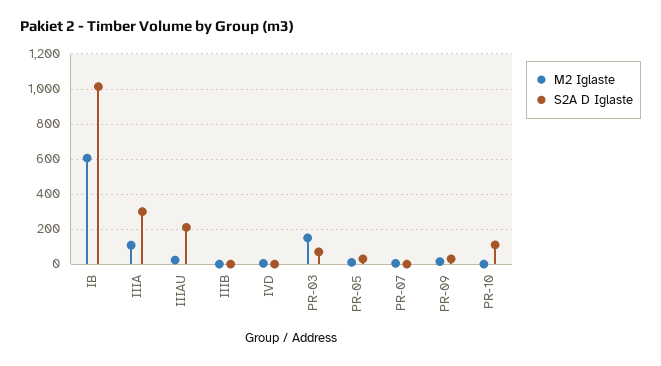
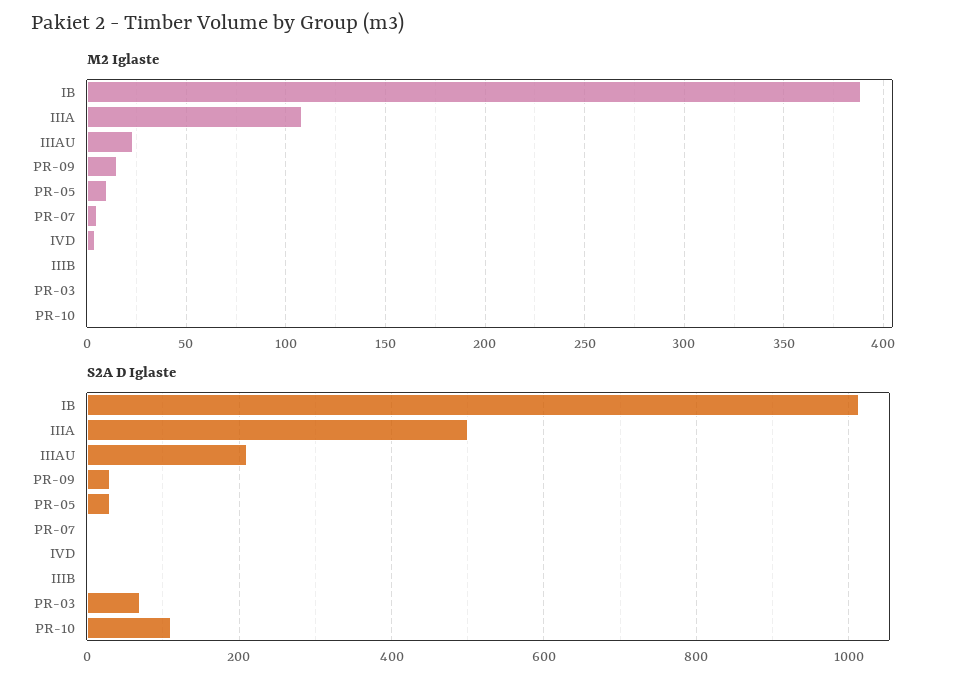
M2 Iglaste, IB: 600 -> 390
S2A D Iglaste, IIIA: 300 -> 500
M2 Iglaste, PR-03: 150 -> 0

